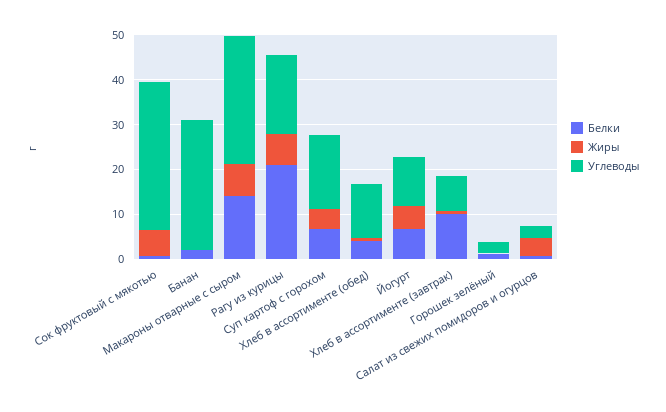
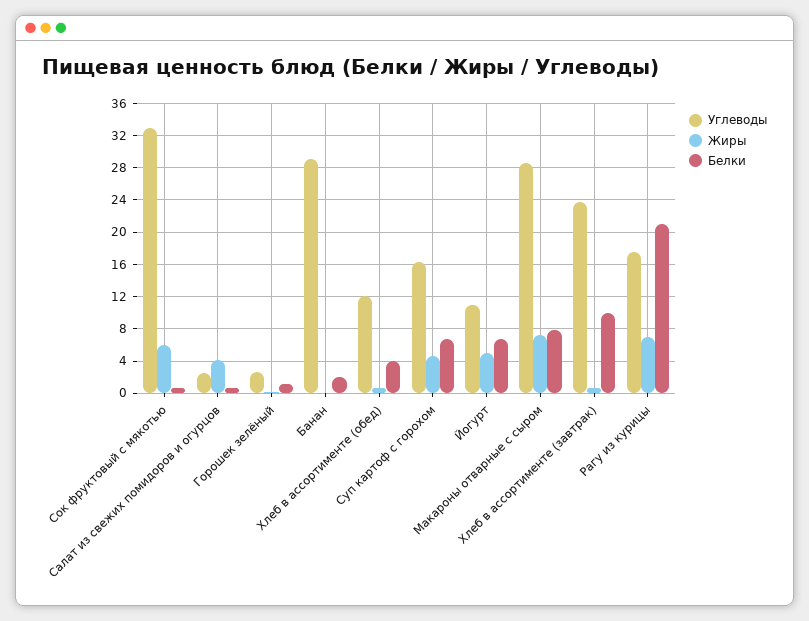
Белки, Макароны отварные с сыром: 14 -> 8
Углеводы, Хлеб в ассортименте (завтрак): 8 -> 24

